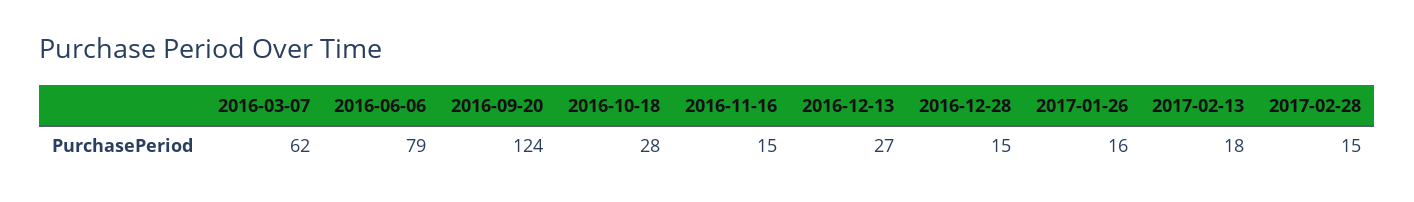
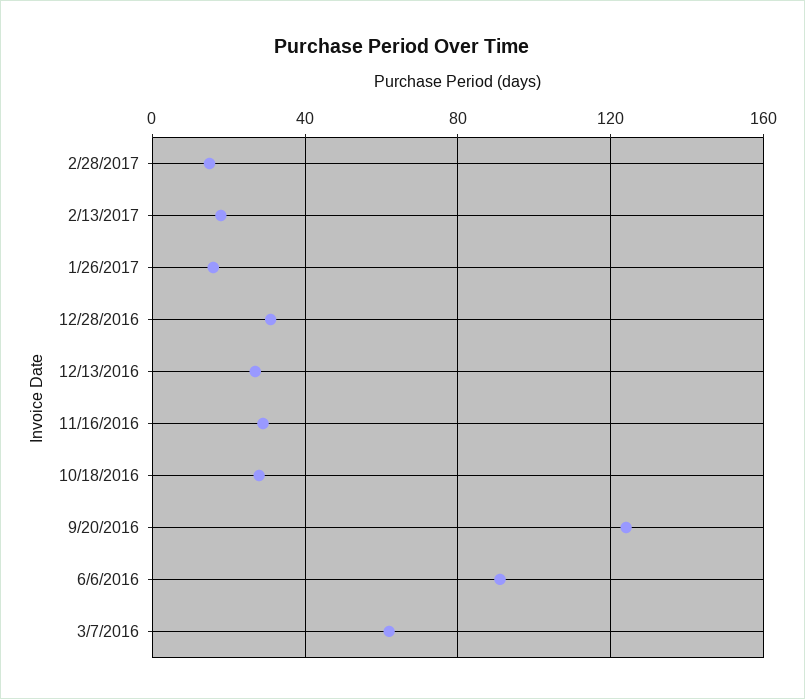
2016-06-06: 79 -> 90
2016-11-16: 15 -> 30
2016-12-28: 15 -> 30

